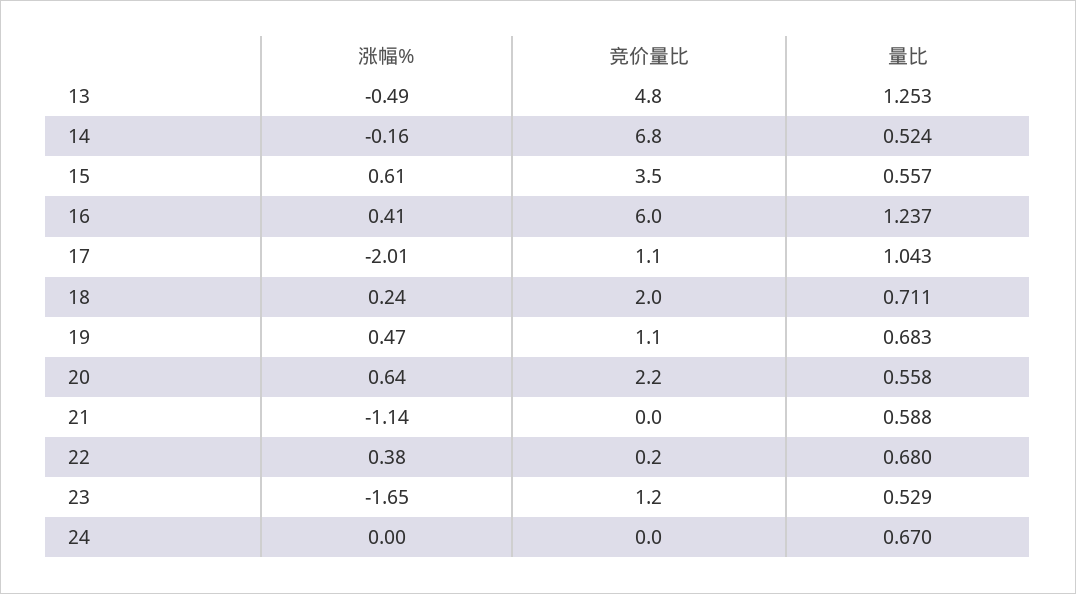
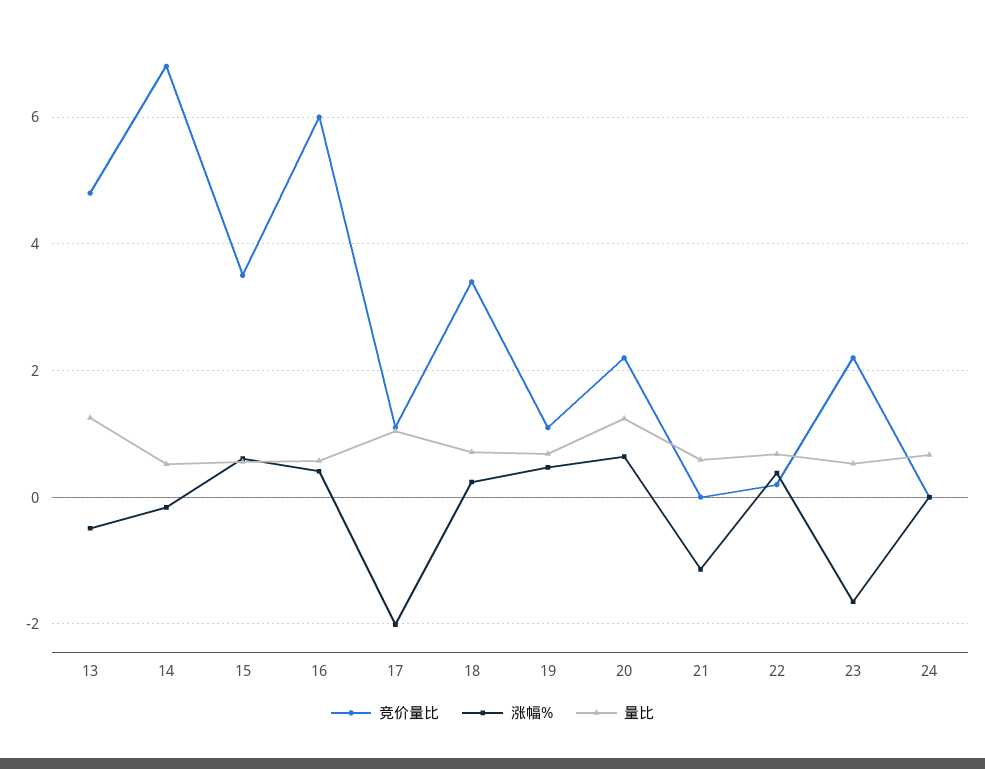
量比, 16: 1.237 -> 0.6
竞价量比, 18: 2 -> 3.4
量比, 20: 0.558 -> 1.2
竞价量比, 23: 1.2 -> 2.2

